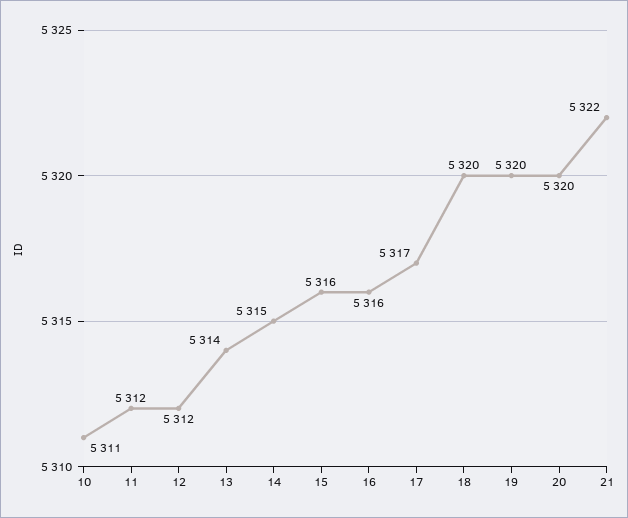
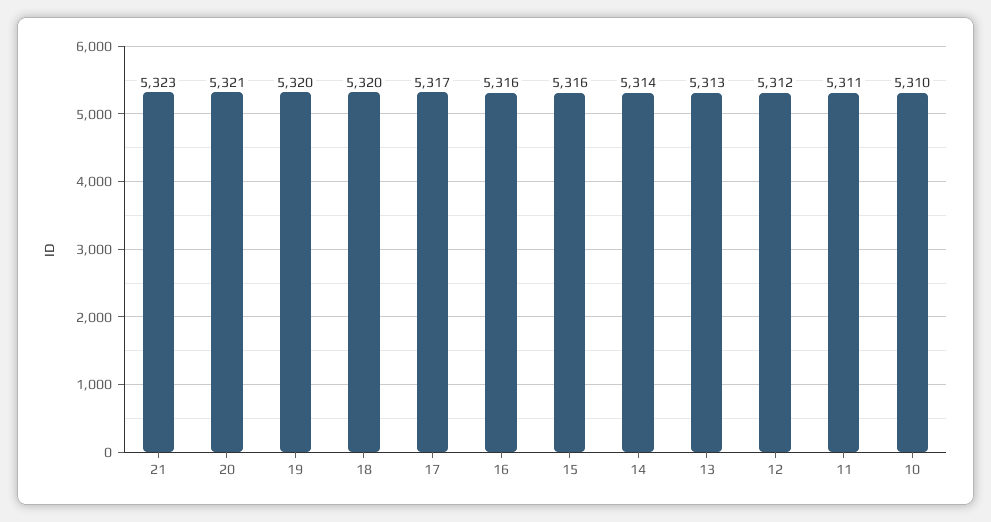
10: 5311 -> 5310
11: 5312 -> 5311
13: 5314 -> 5313
14: 5315 -> 5314
20: 5320 -> 5321
21: 5322 -> 5323

